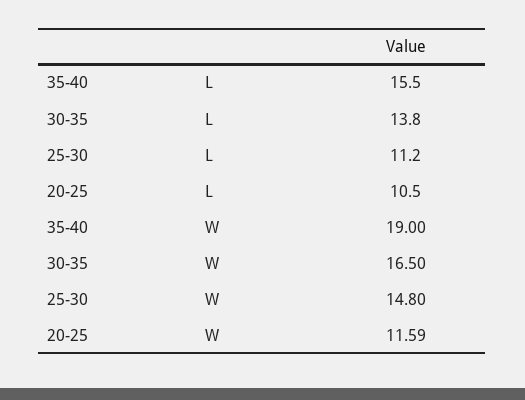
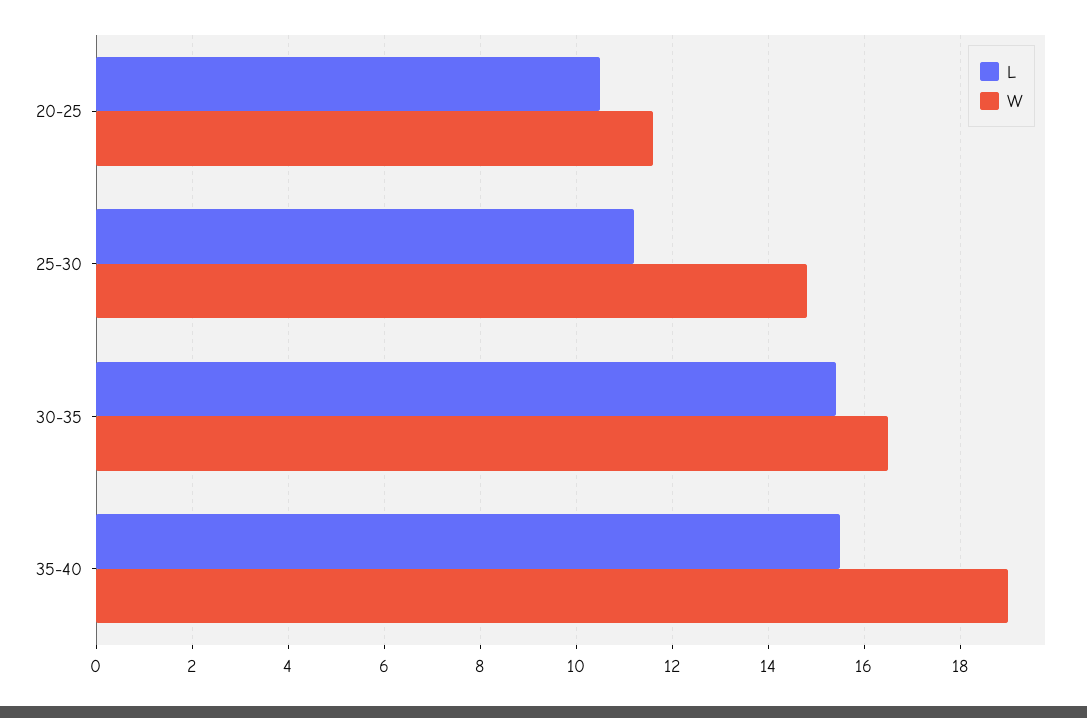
L, 30-35: 13.8 -> 15.4

